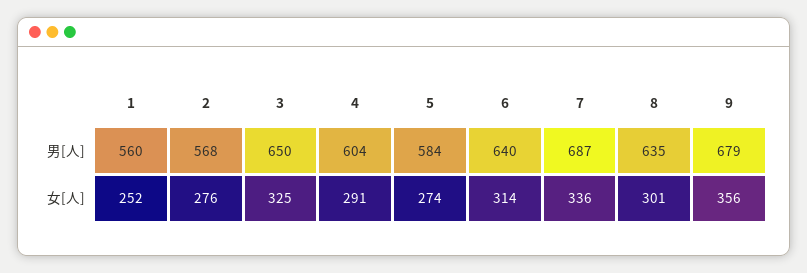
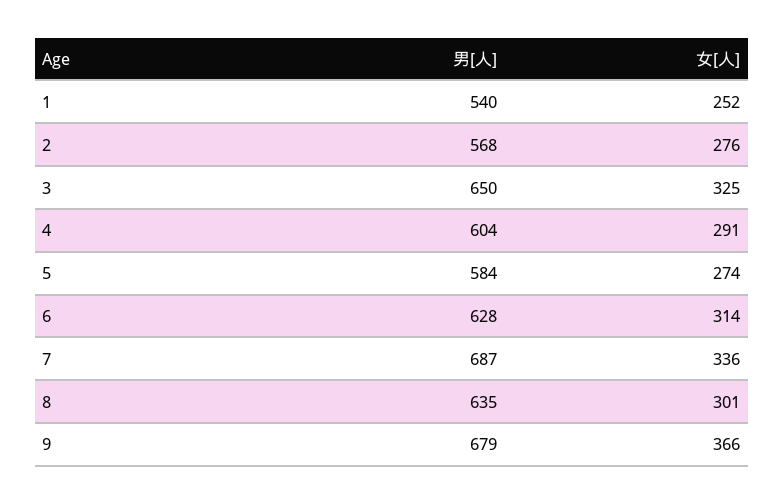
1, 男[人]: 560 -> 540
6, 男[人]: 640 -> 628
9, 女[人]: 356 -> 366

